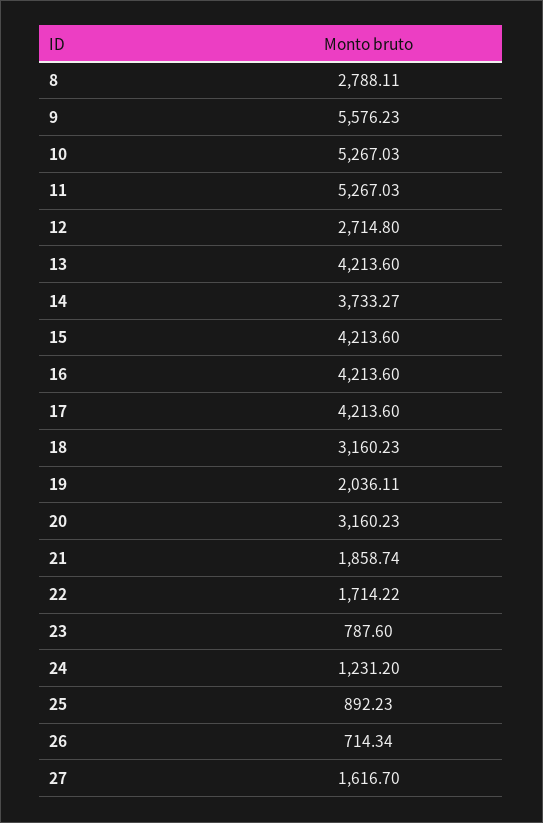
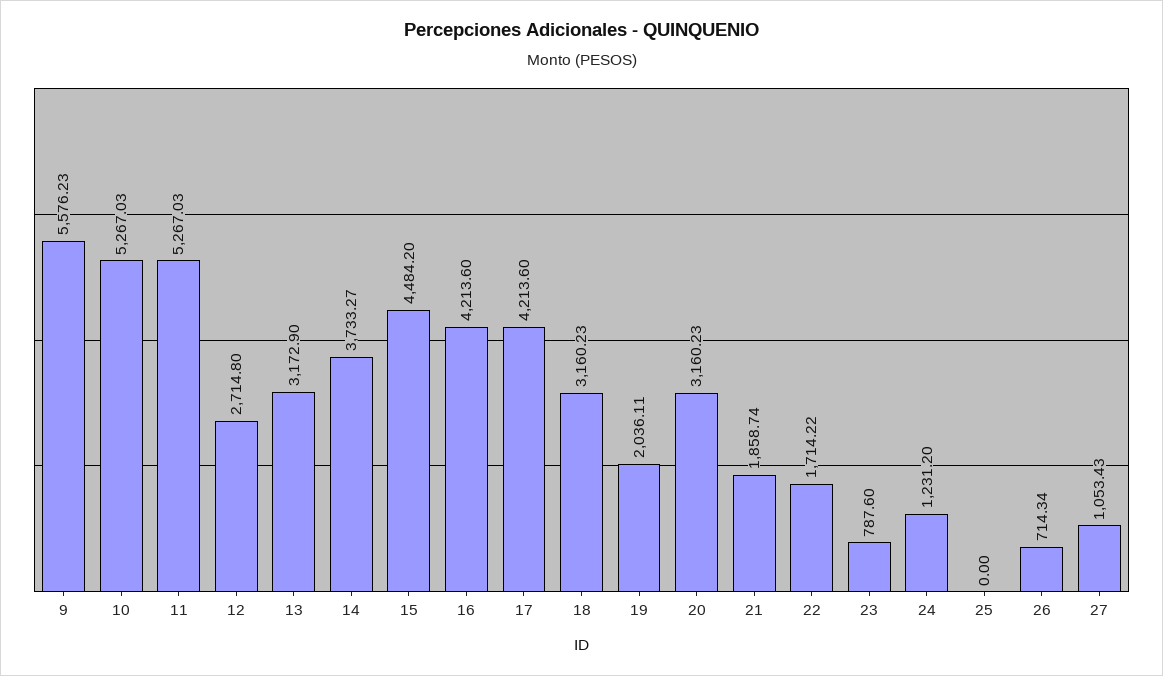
8: 2788.11 -> none
13: 4213.6 -> 3172.9
15: 4213.6 -> 4484.2
25: 892.23 -> 0
27: 1616.7 -> 1053.43

